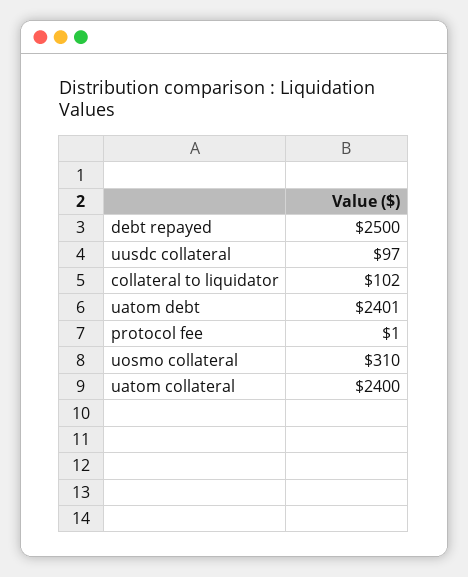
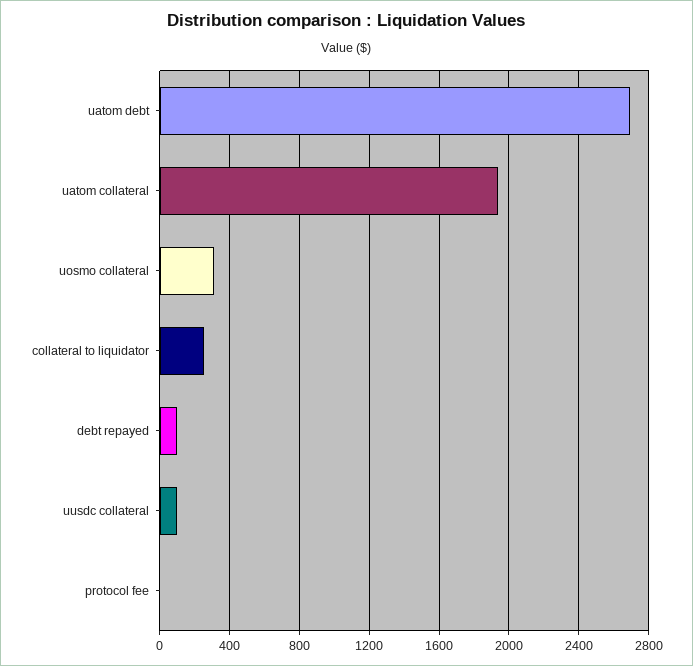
debt repayed: 2500 -> 100
collateral to liquidator: 102 -> 250
uatom debt: 2401 -> 2700
uatom collateral: 2400 -> 1950

